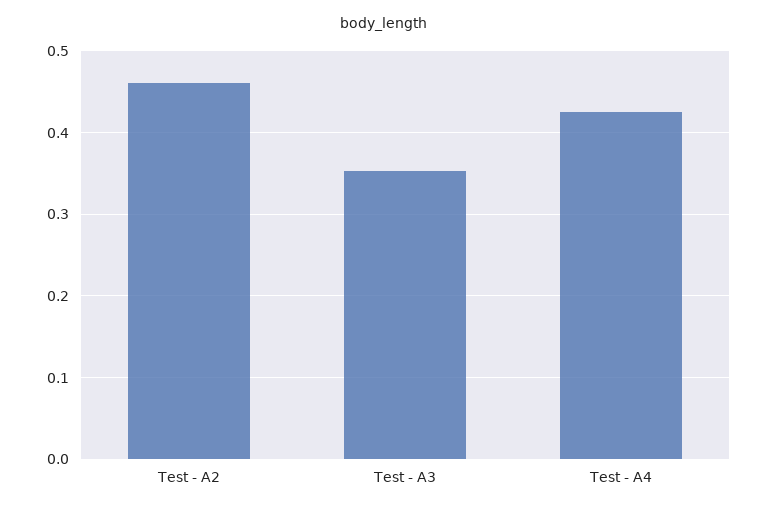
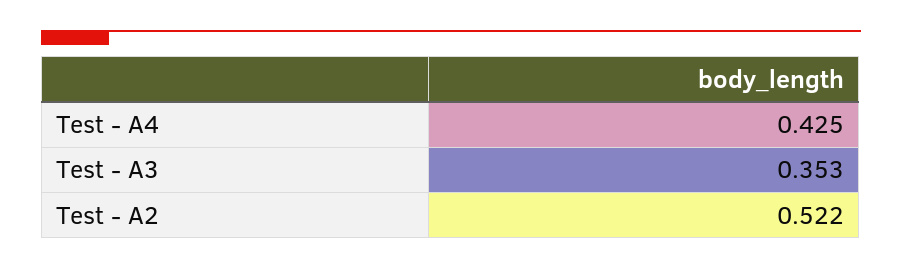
Test - A2: 0.46 -> 0.522

